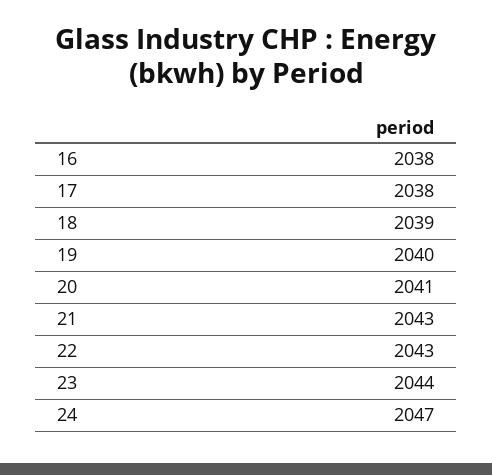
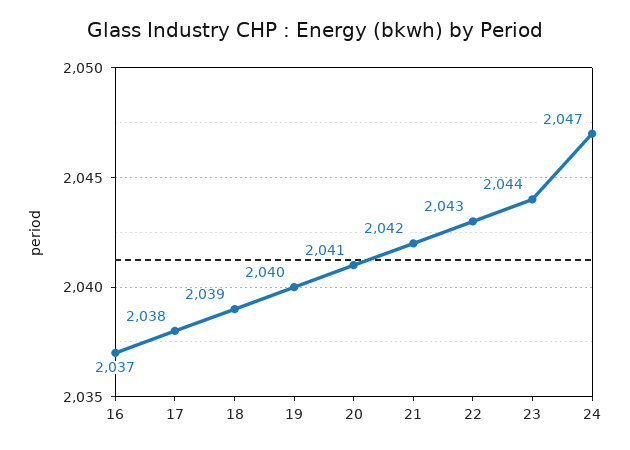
16: 2038 -> 2037
21: 2043 -> 2042

